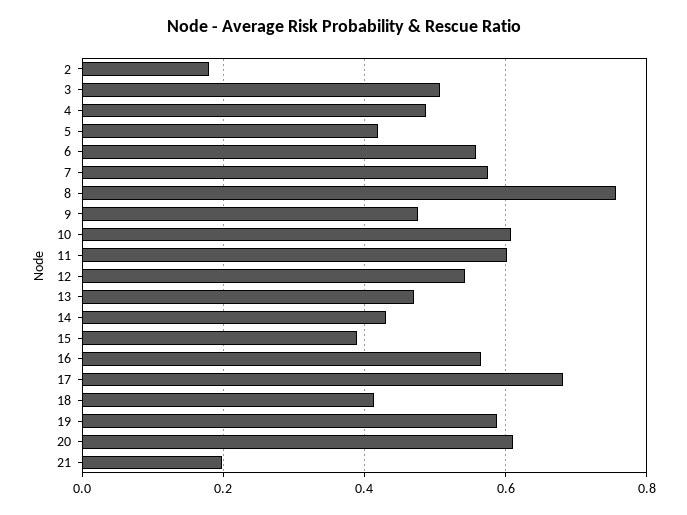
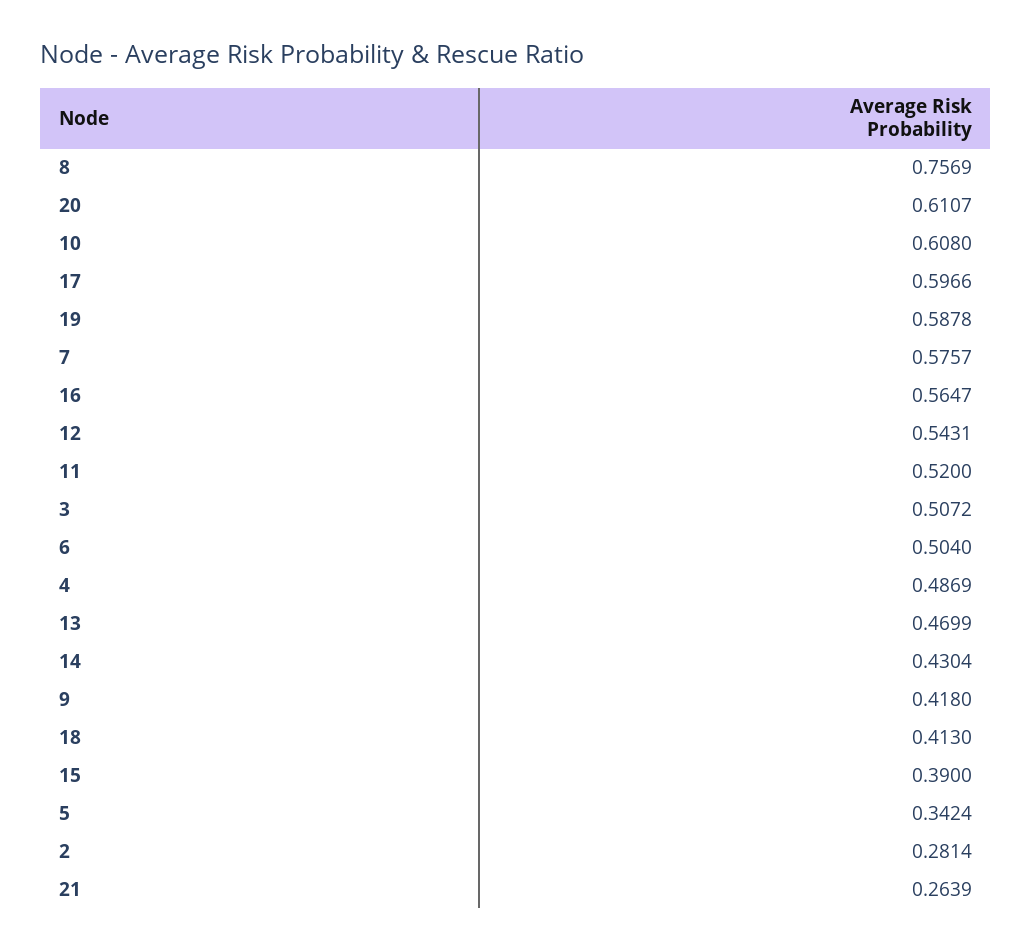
2: 0.18 -> 0.2814
5: 0.42 -> 0.3424
6: 0.56 -> 0.504
9: 0.48 -> 0.418
11: 0.6 -> 0.52
17: 0.68 -> 0.5966
21: 0.2 -> 0.2639

